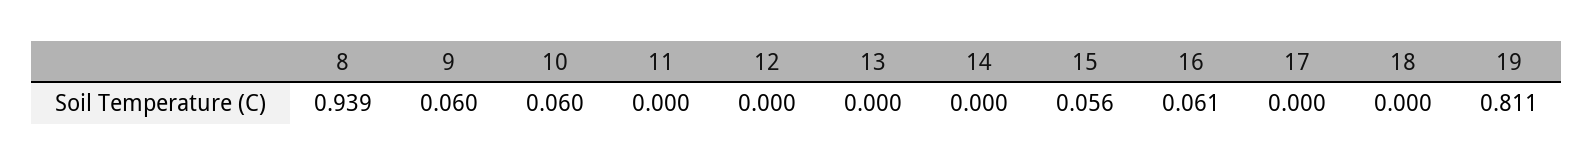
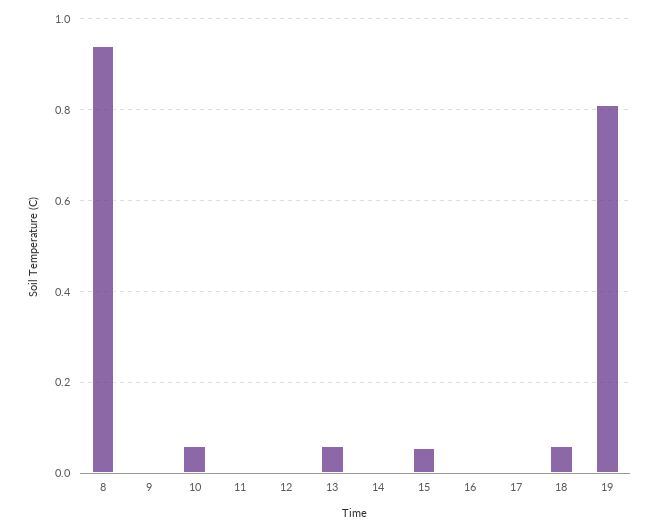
9: 0.06 -> 0
13: 0 -> 0.06
16: 0.061 -> 0
18: 0 -> 0.06

